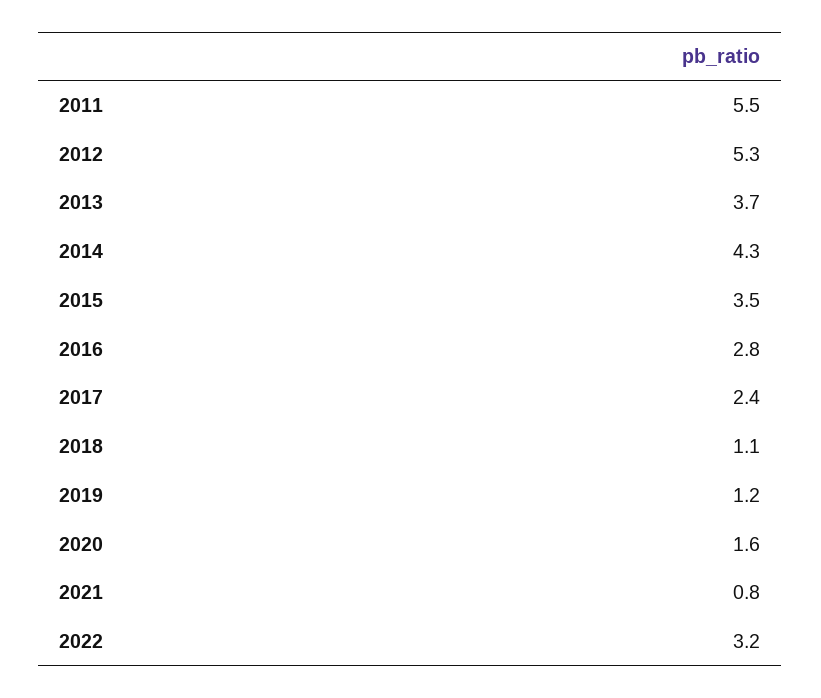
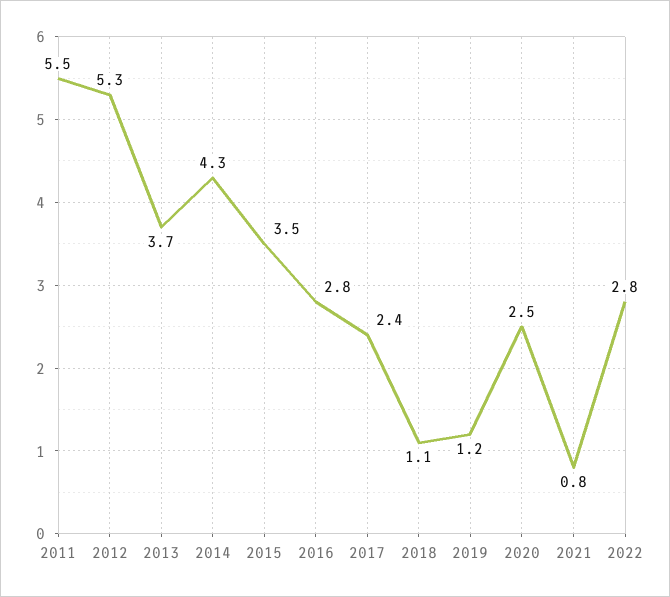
2020: 1.6 -> 2.5
2022: 3.2 -> 2.8

